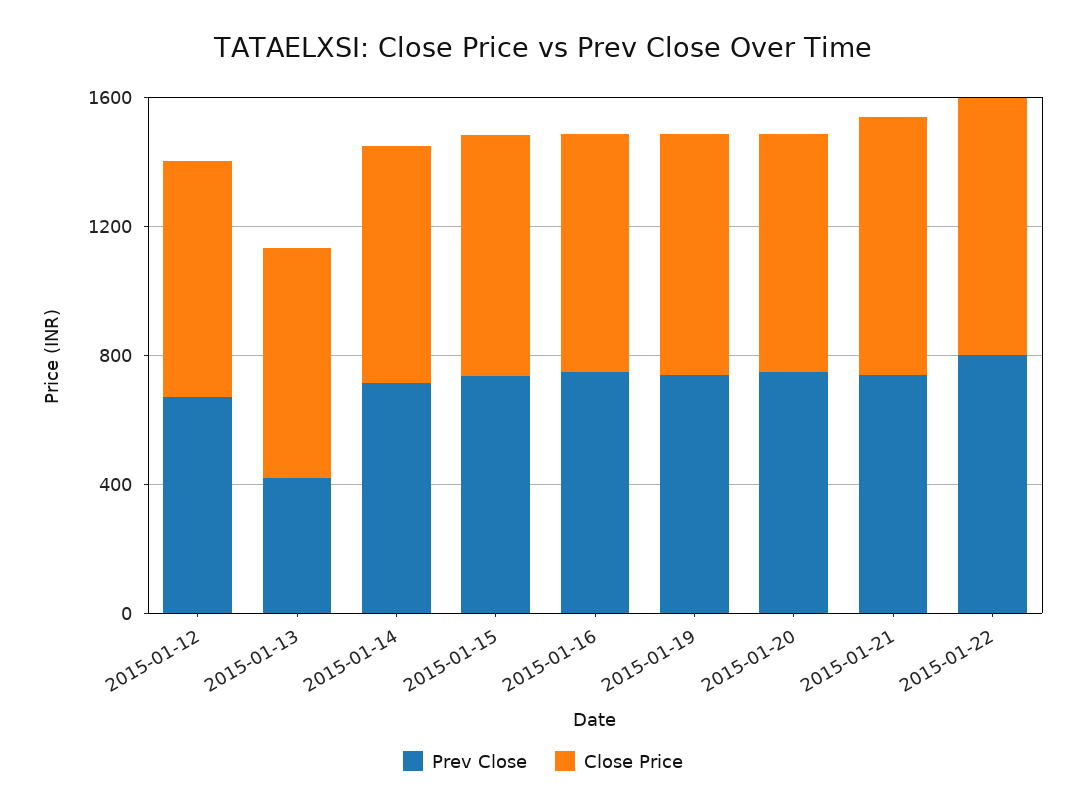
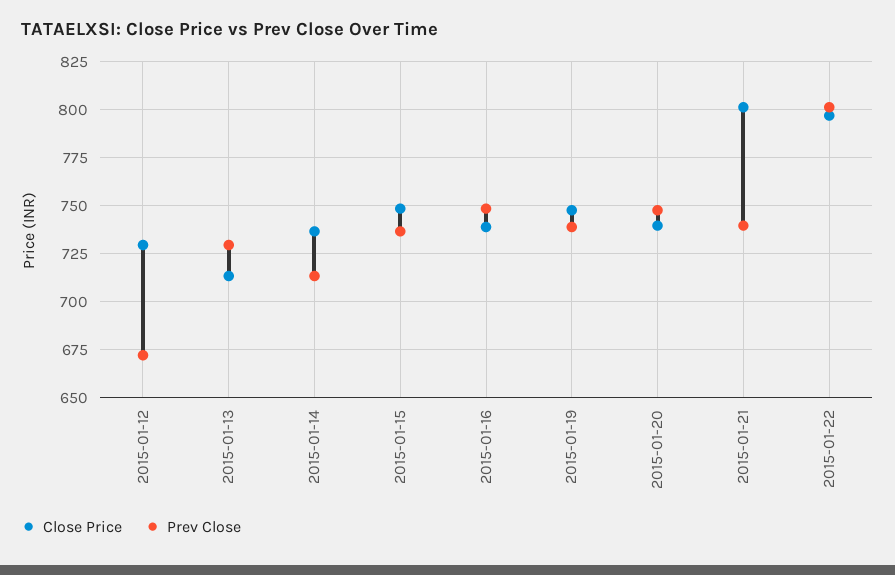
Prev Close, 2015-01-13: 400 -> 730

